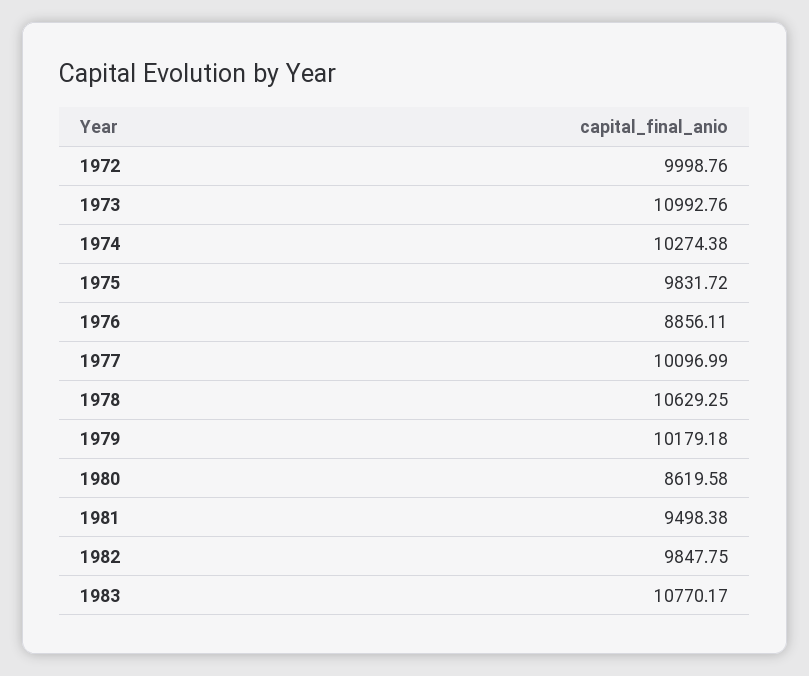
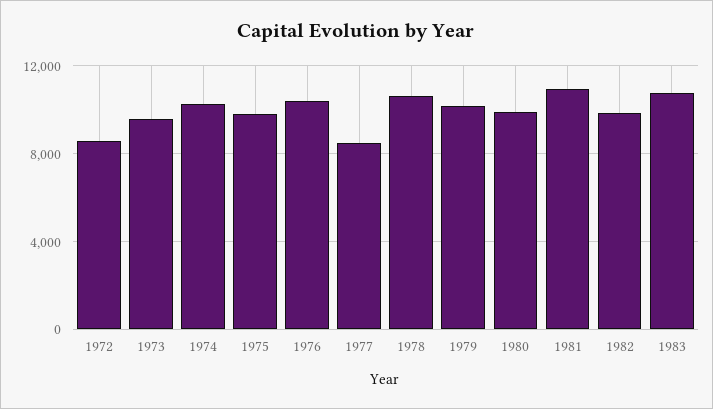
1972: 9998.76 -> 8500
1973: 10992.76 -> 9500
1976: 8856.11 -> 10500
1977: 10096.99 -> 8500
1980: 8619.58 -> 10000
1981: 9498.38 -> 11000

